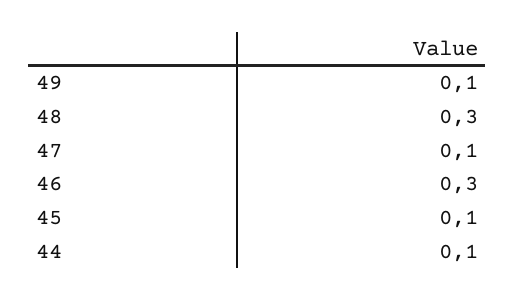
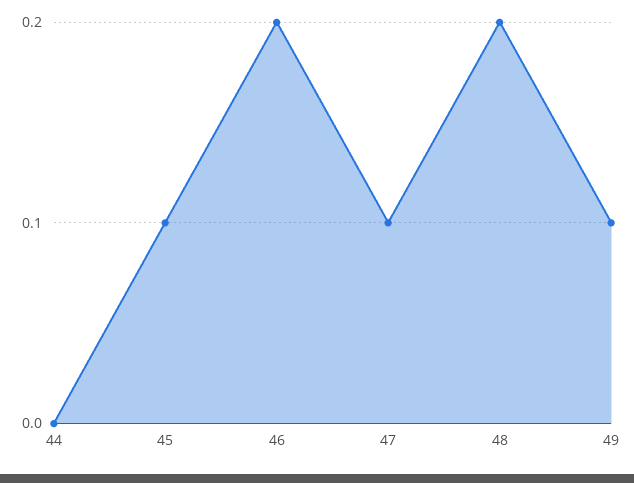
48: 0.3 -> 0.2
46: 0.3 -> 0.2
44: 0.1 -> 0

